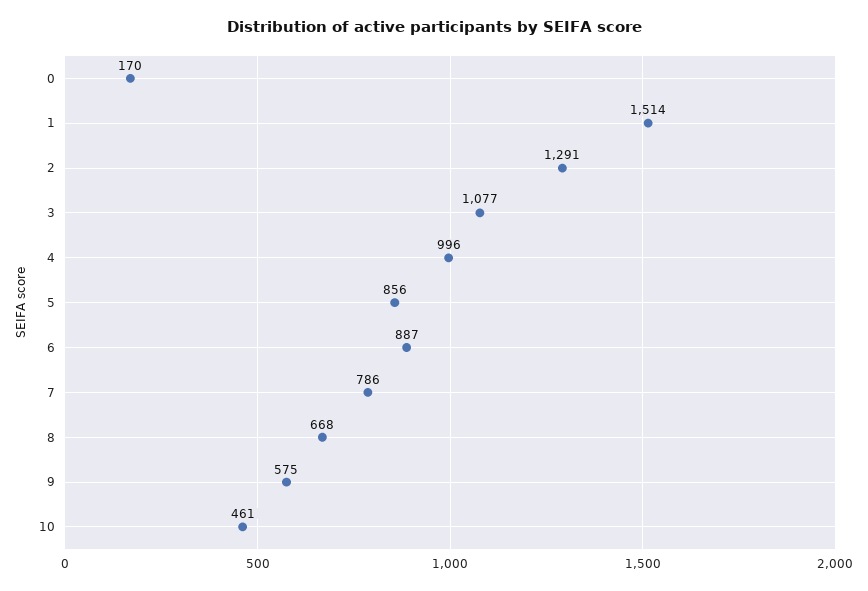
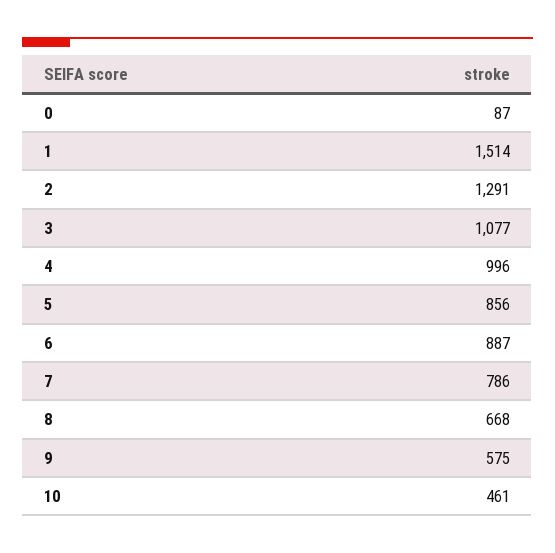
0: 170 -> 87

